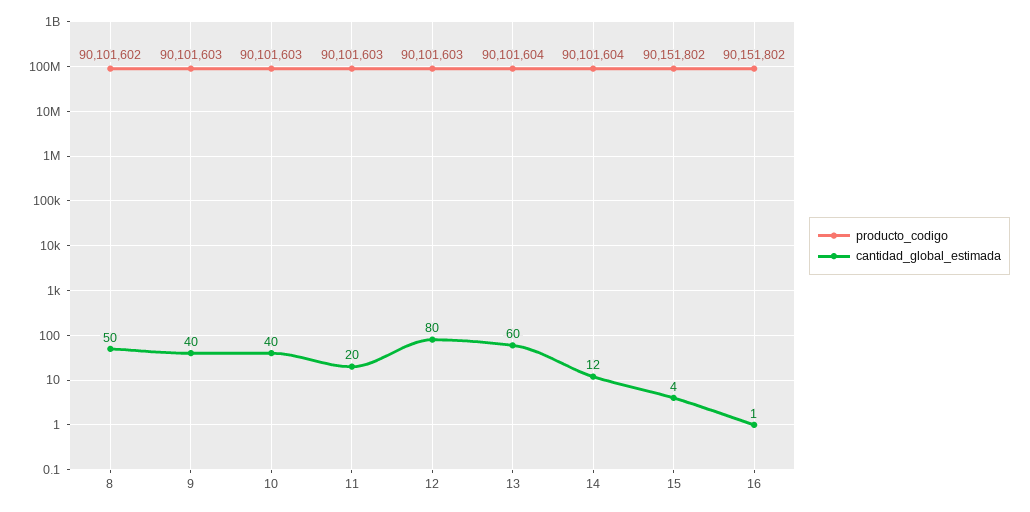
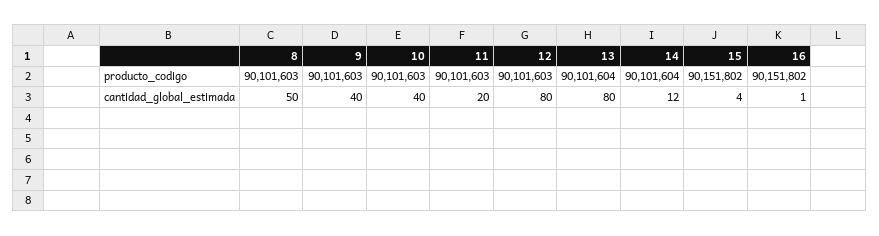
producto_codigo, 8: 90101602 -> 90101603
cantidad_global_estimada, 13: 60 -> 80

